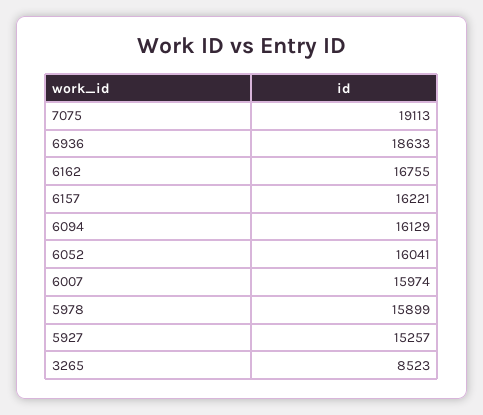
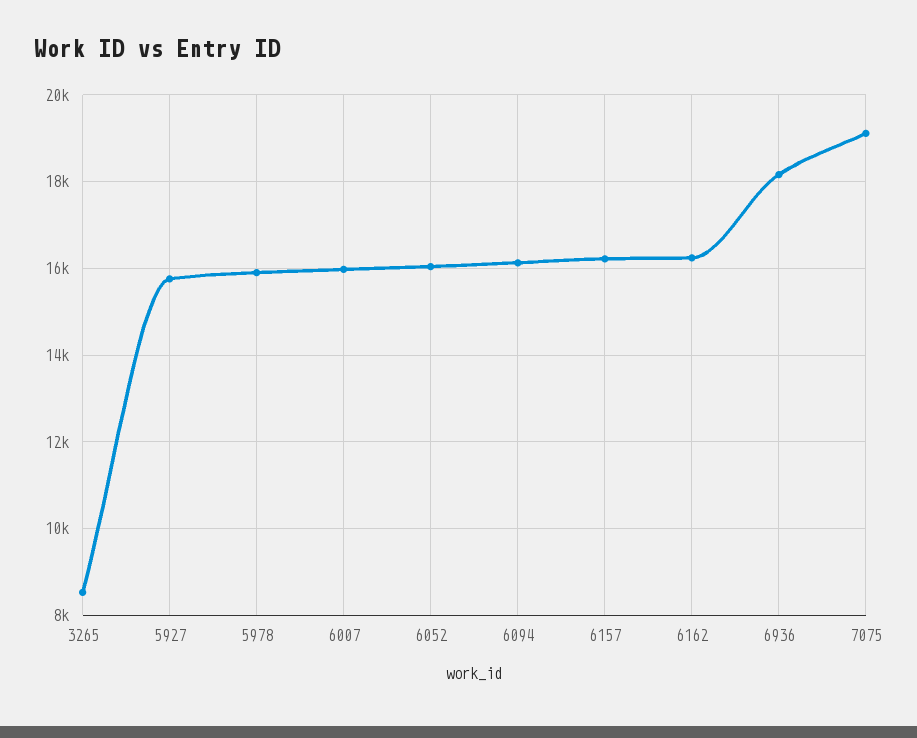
6936: 18633 -> 18200
6162: 16755 -> 16200
5927: 15257 -> 15800

